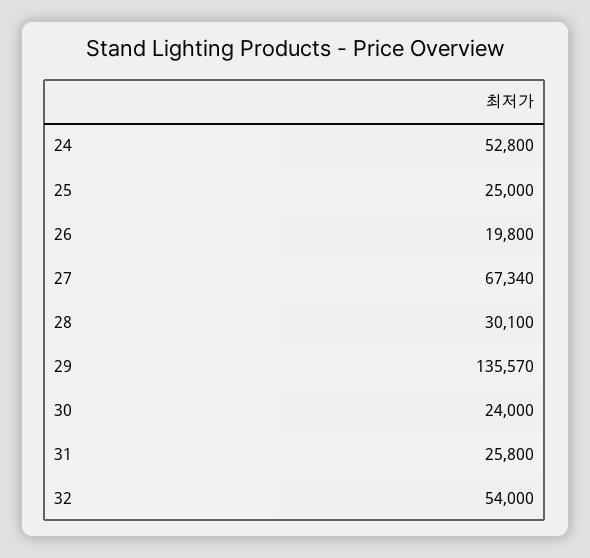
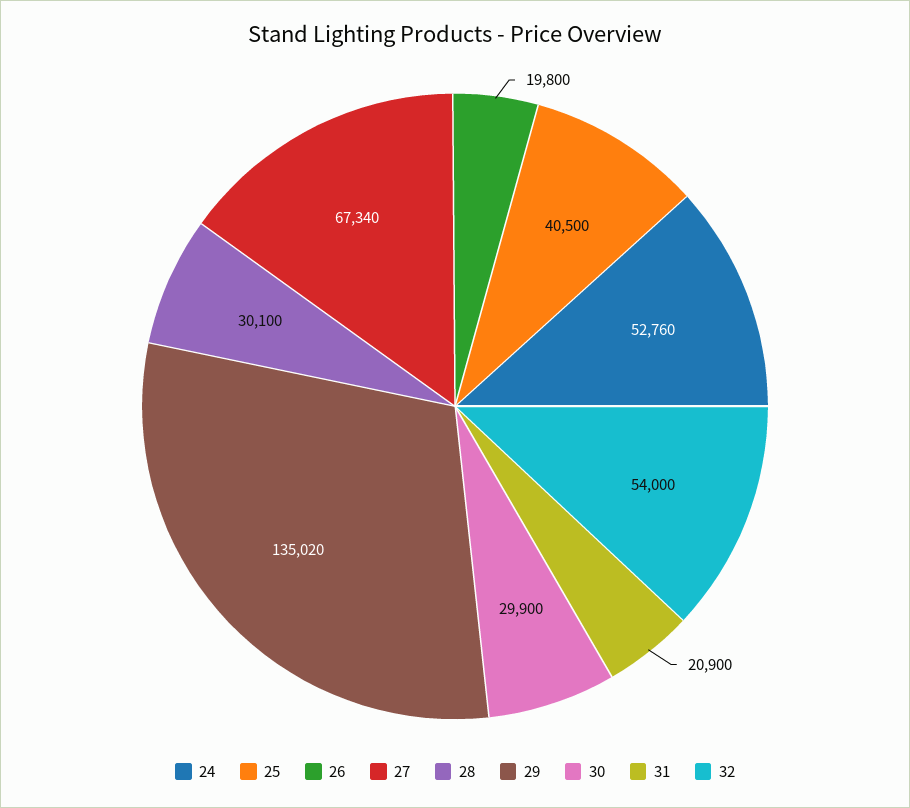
24: 52800 -> 52760
25: 25000 -> 40500
29: 135570 -> 135020
30: 24000 -> 29900
31: 25800 -> 20900

